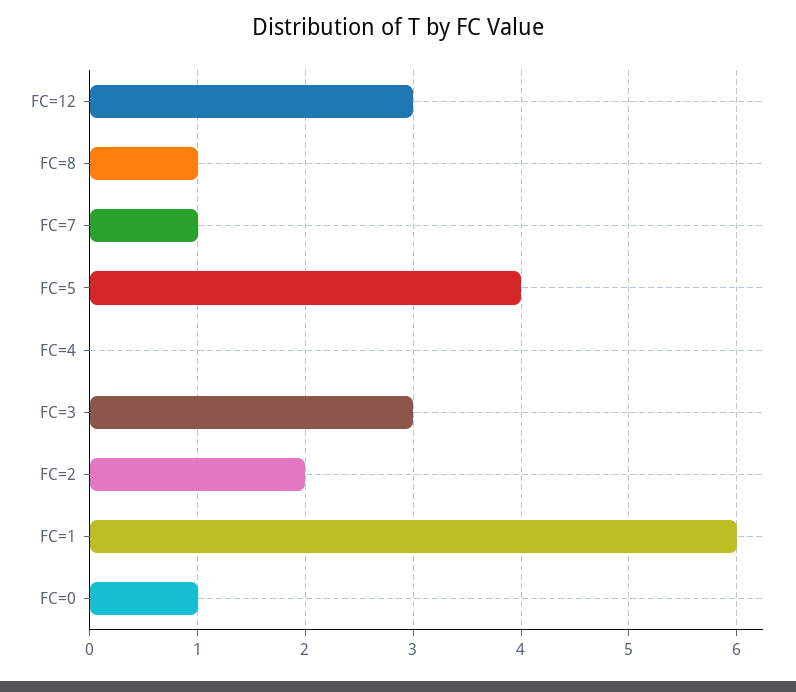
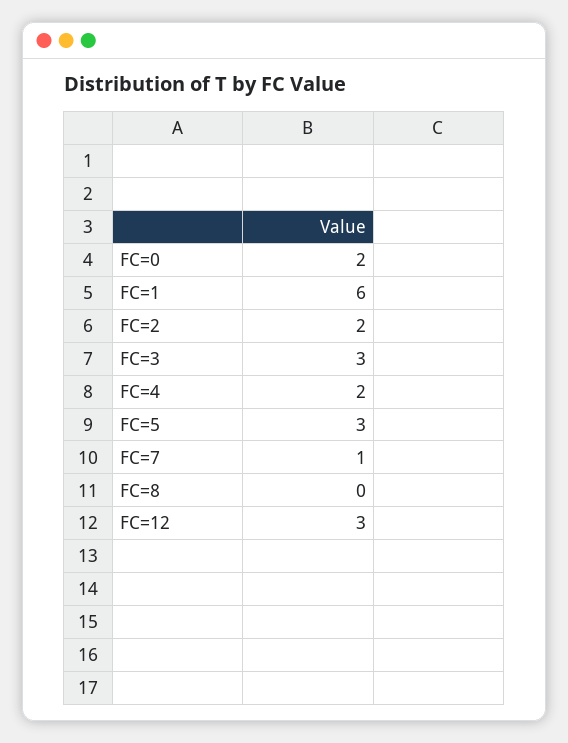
FC=8: 1 -> 0
FC=5: 4 -> 3
FC=4: 0 -> 2
FC=0: 1 -> 2

